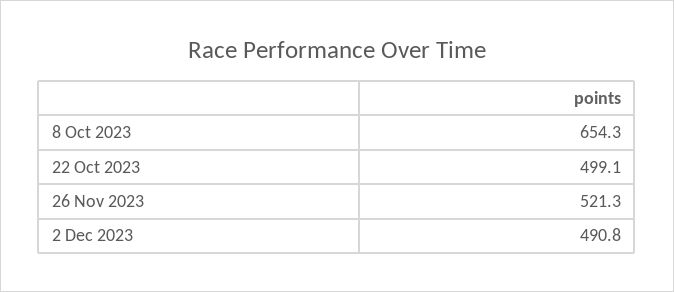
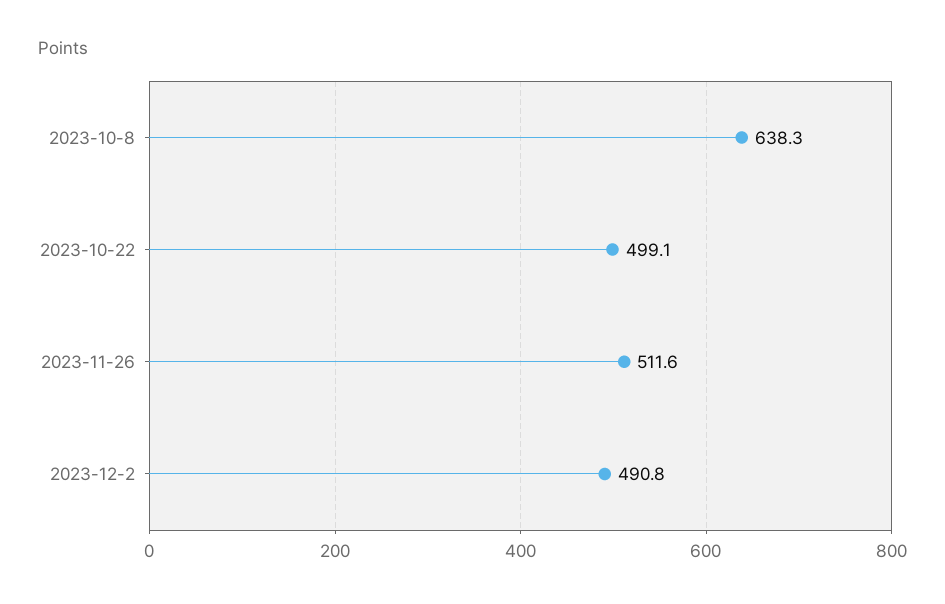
8 Oct 2023: 654.3 -> 638.3
26 Nov 2023: 521.3 -> 511.6

